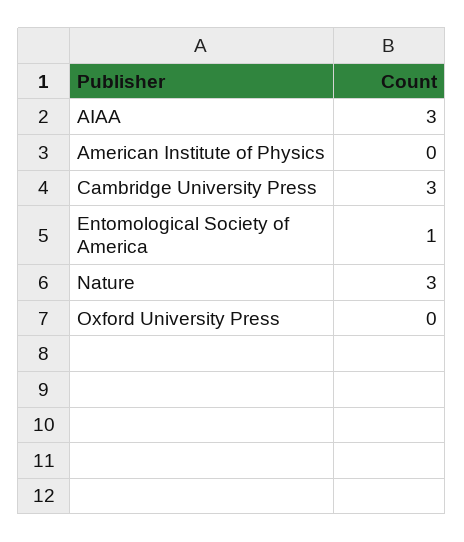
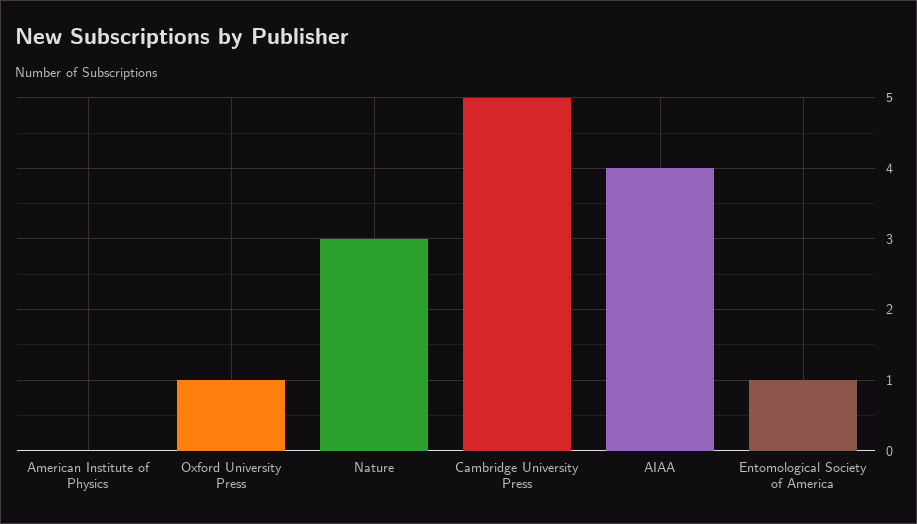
AIAA: 3 -> 4
Cambridge University Press: 3 -> 5
Oxford University Press: 0 -> 1

